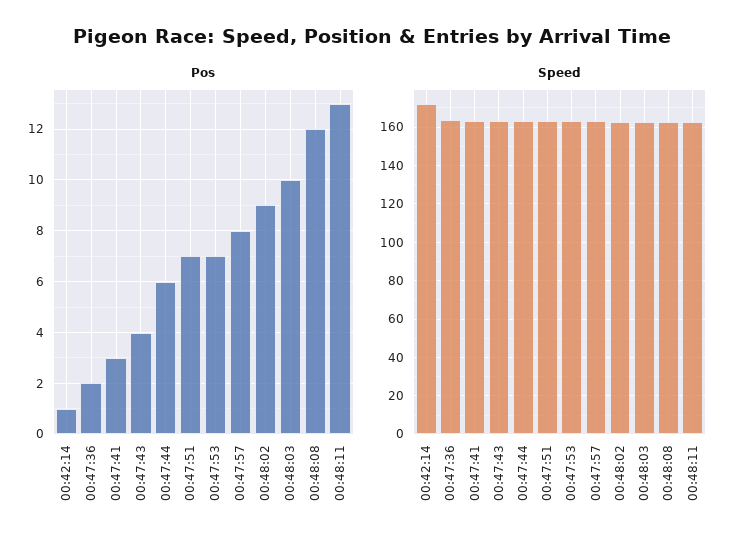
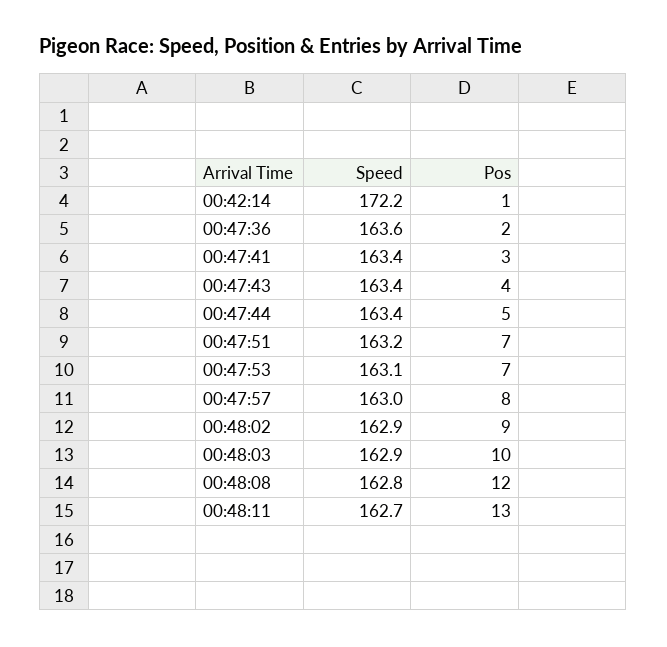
Pos, 00:47:44: 6 -> 5

